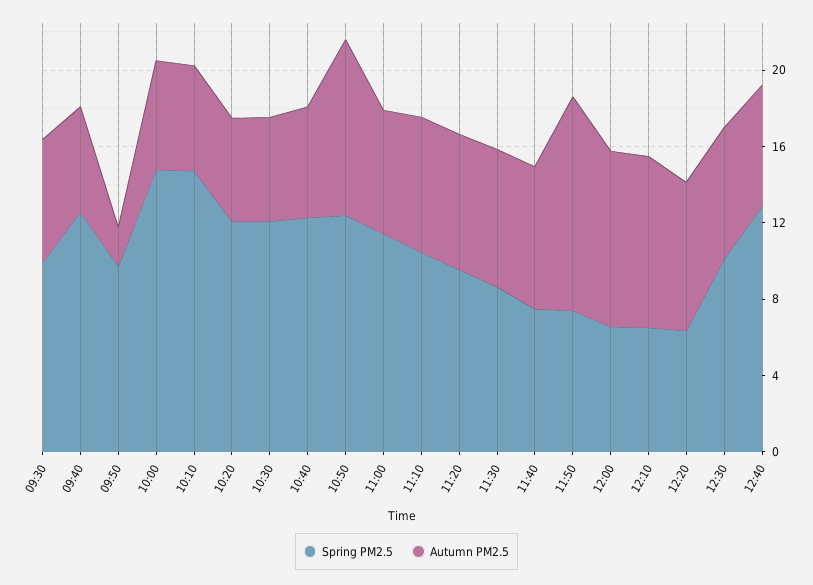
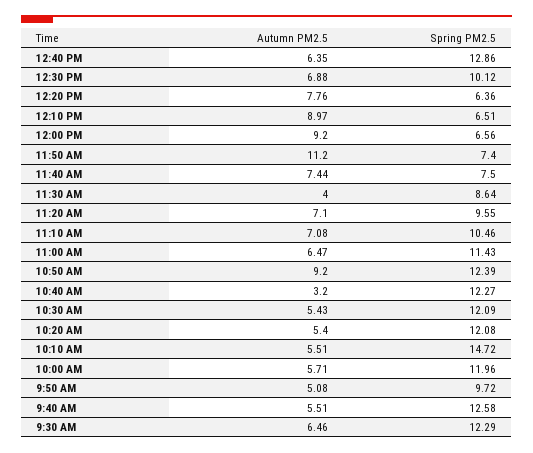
Spring PM2.5, 09:30: 10 -> 12.29
Autumn PM2.5, 09:50: 2 -> 5.08
Spring PM2.5, 10:00: 15 -> 11.96
Autumn PM2.5, 10:40: 6 -> 3.2
Autumn PM2.5, 11:30: 7 -> 4

